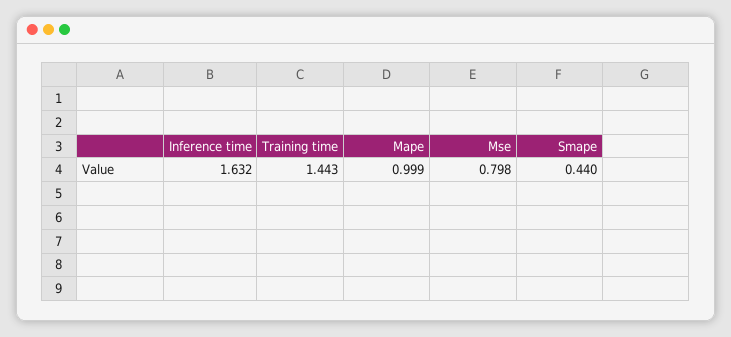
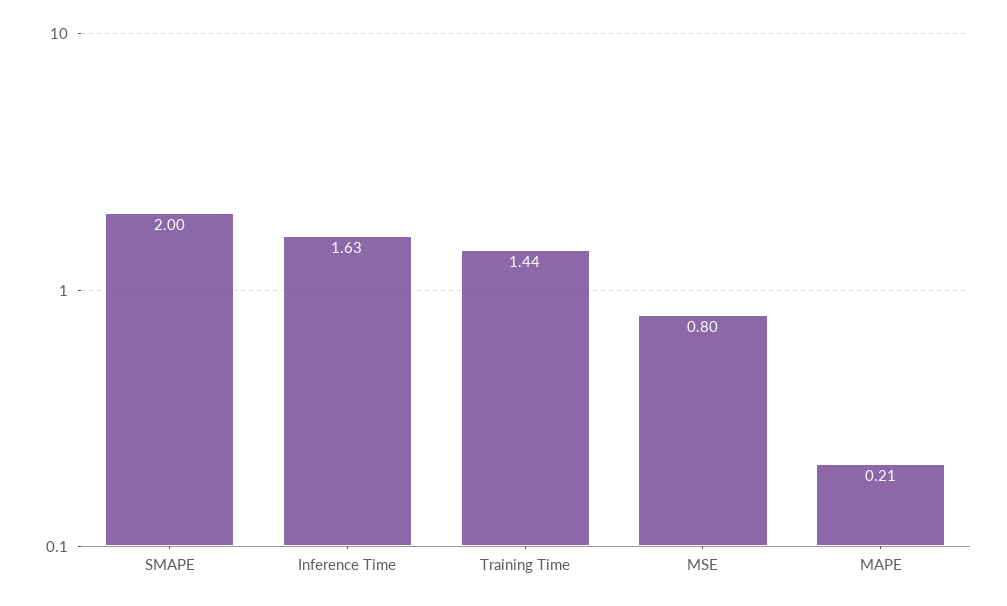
Mape: 0.999 -> 0.21
Smape: 0.44 -> 2

